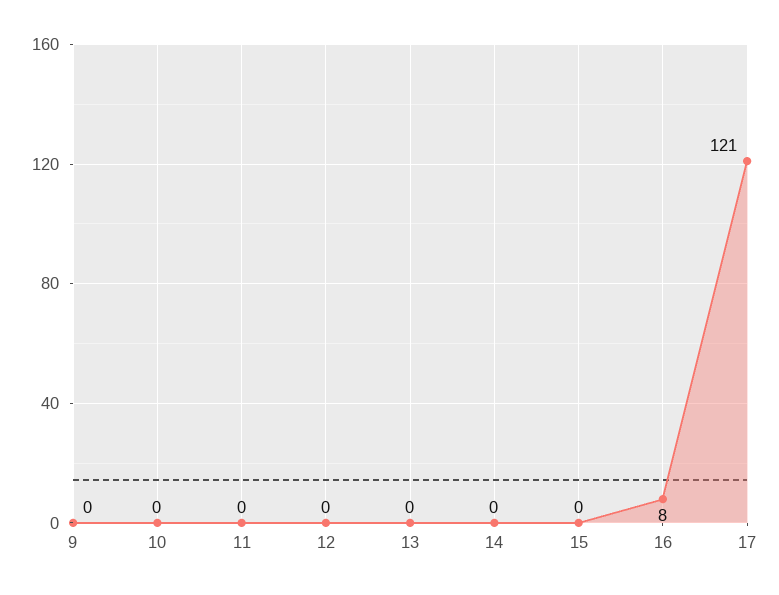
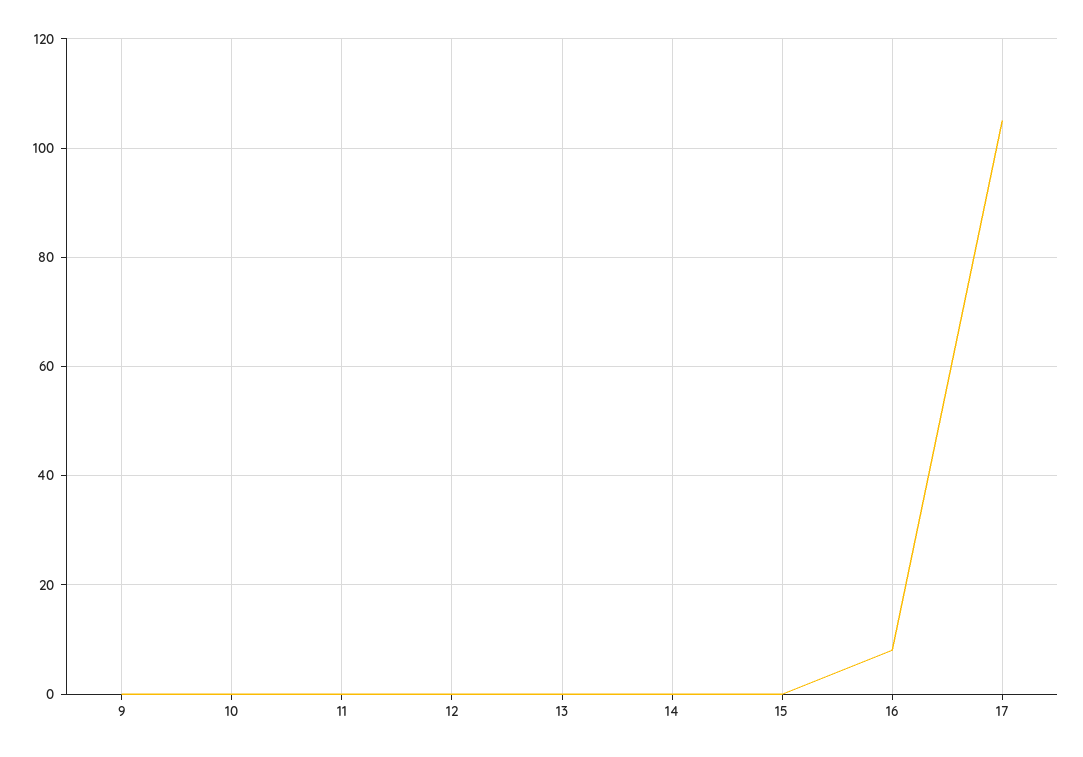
17: 121 -> 105

